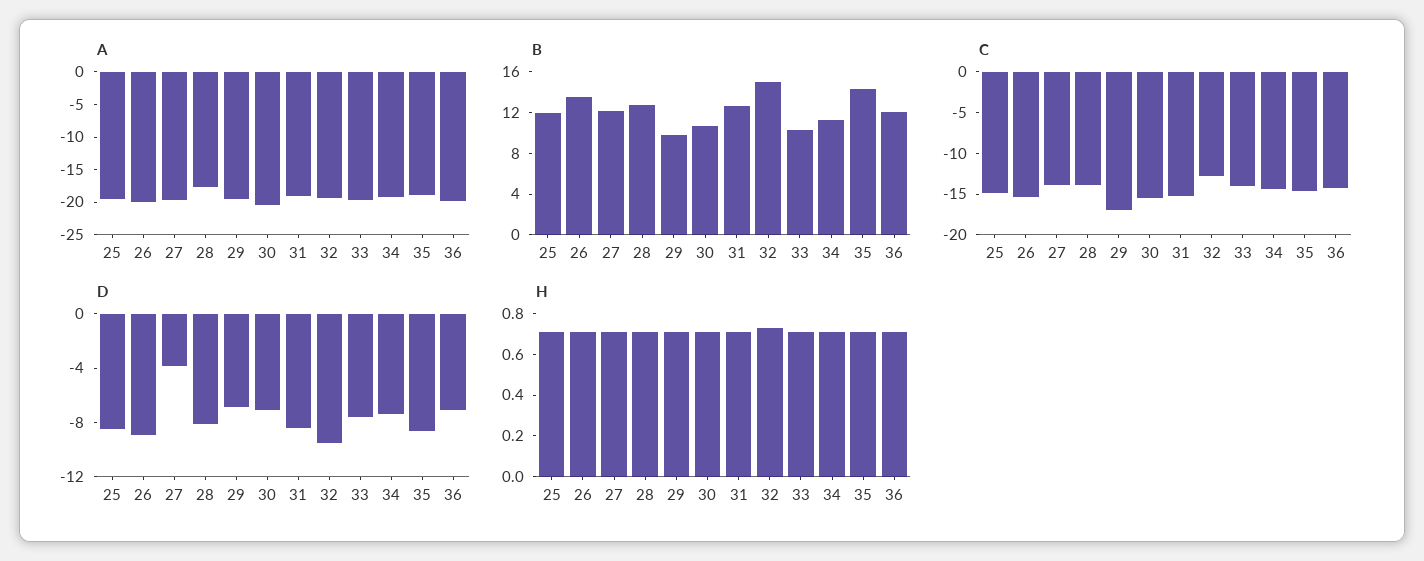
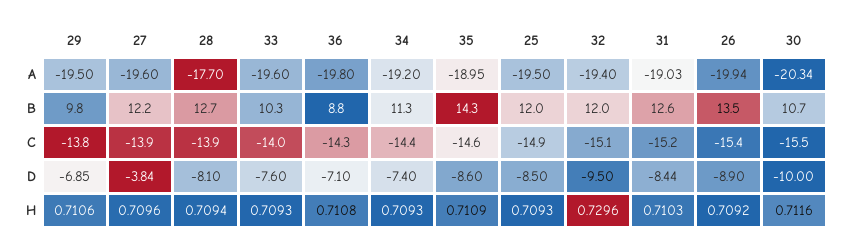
B, 32: 15 -> 12
B, 36: 12 -> 8.8
C, 29: -17 -> -13.8
C, 32: -13 -> -15.1
D, 30: -7 -> -10

